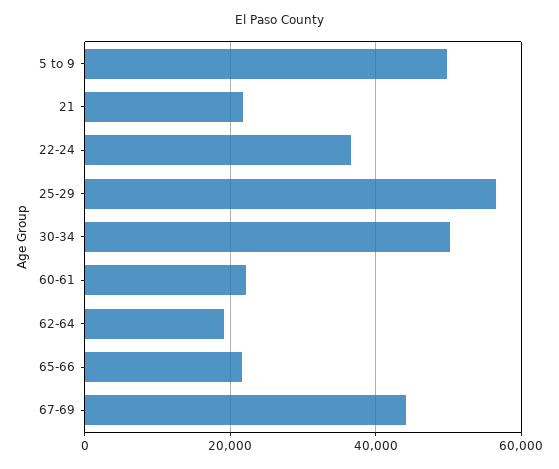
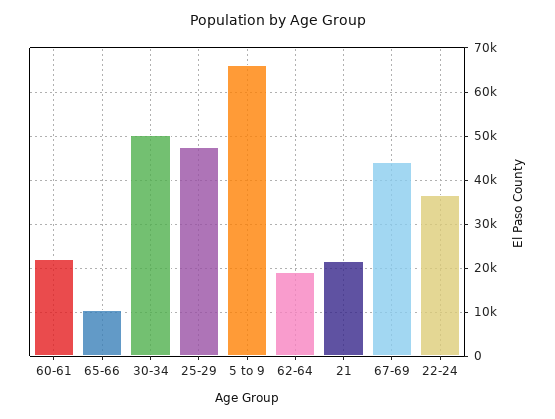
5 to 9: 50000 -> 66000
25-29: 56000 -> 48000
65-66: 22000 -> 10000

